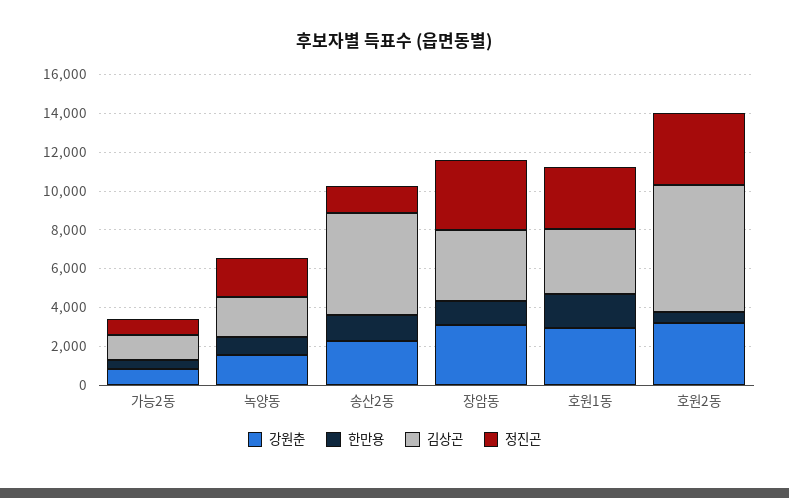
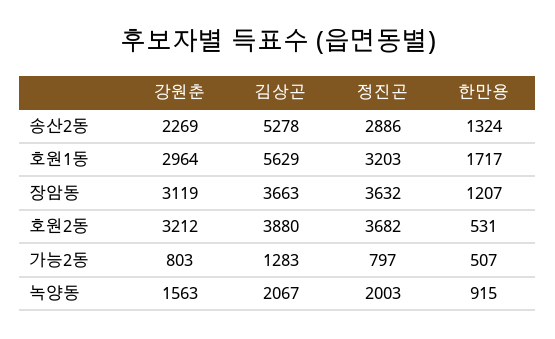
정진곤, 송산2동: 1500 -> 2886
김상곤, 호원1동: 3500 -> 5629
김상곤, 호원2동: 6500 -> 3880

